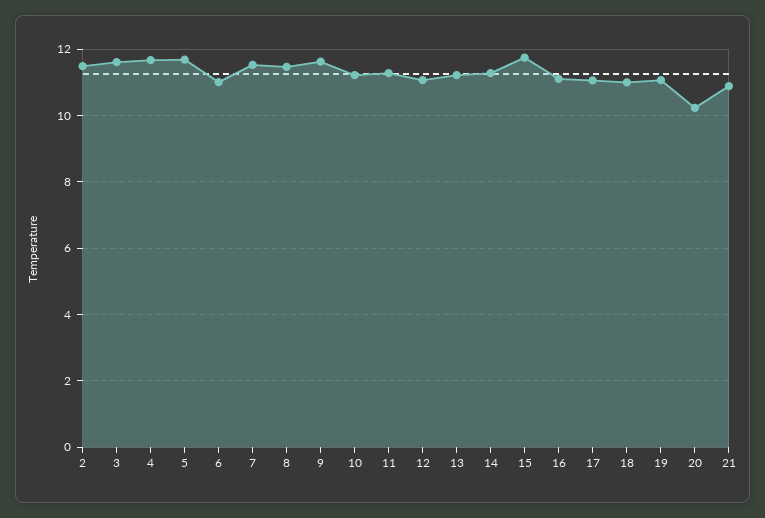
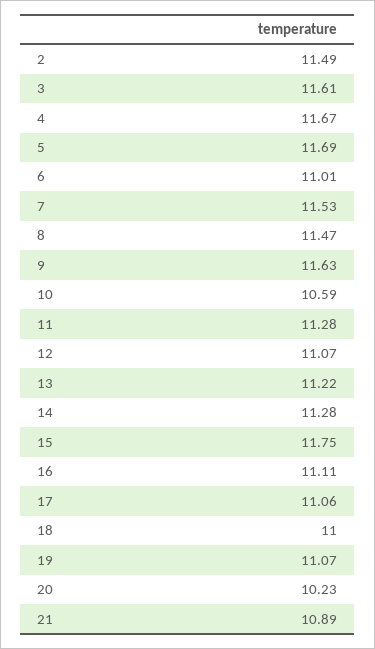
10: 11.2 -> 10.59

